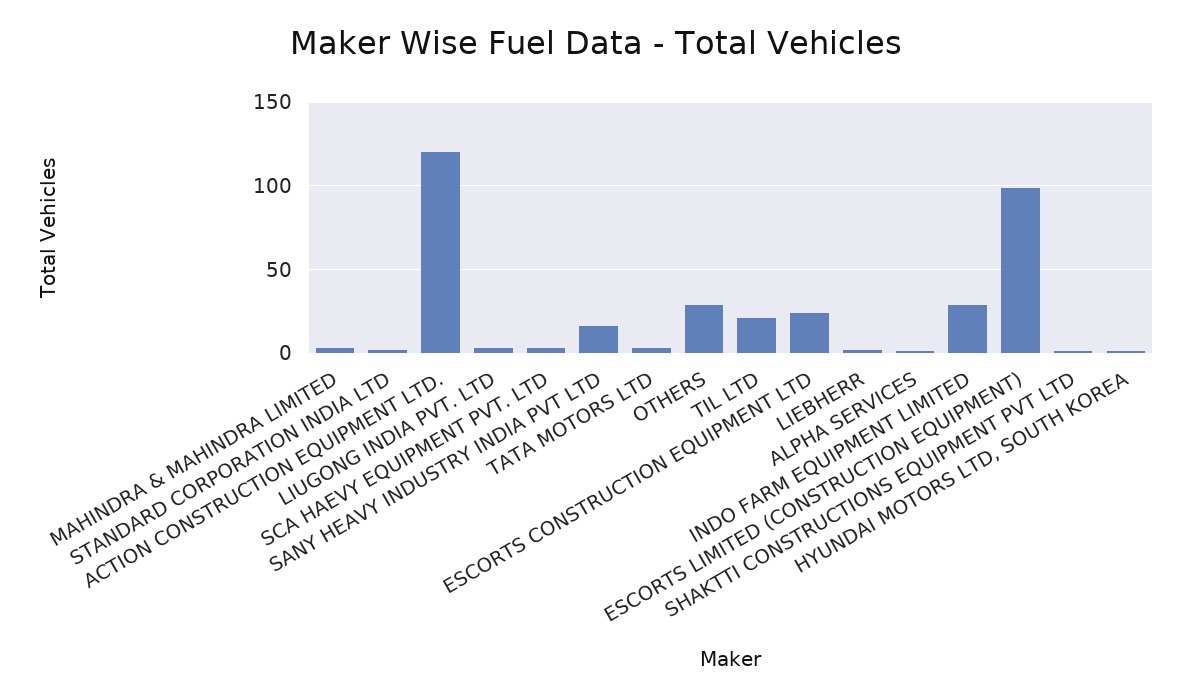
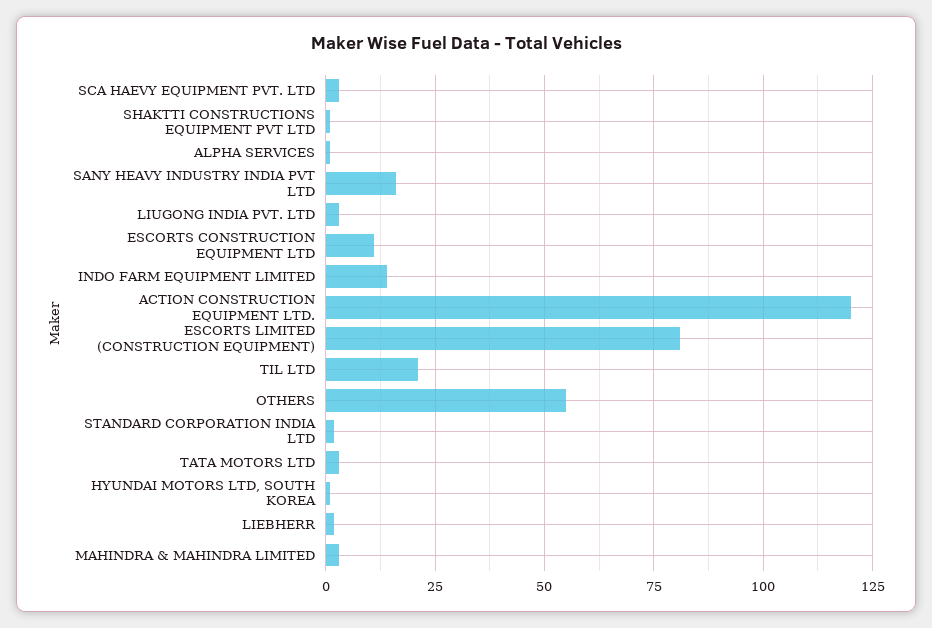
OTHERS: 30 -> 55
ESCORTS CONSTRUCTION EQUIPMENT LTD: 25 -> 10
INDO FARM EQUIPMENT LIMITED: 30 -> 15
ESCORTS LIMITED (CONSTRUCTION EQUIPMENT): 100 -> 80

